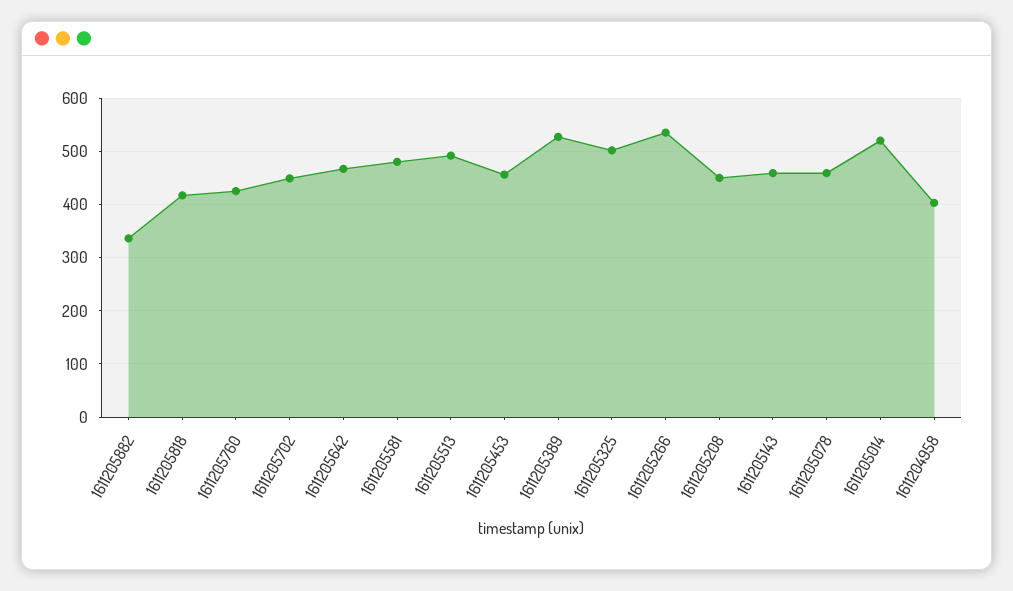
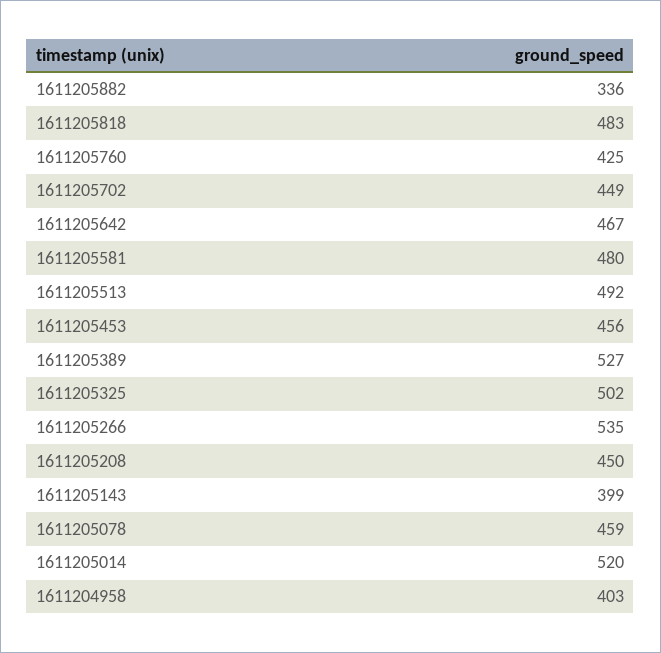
1611205818: 420 -> 483
1611205143: 460 -> 399

